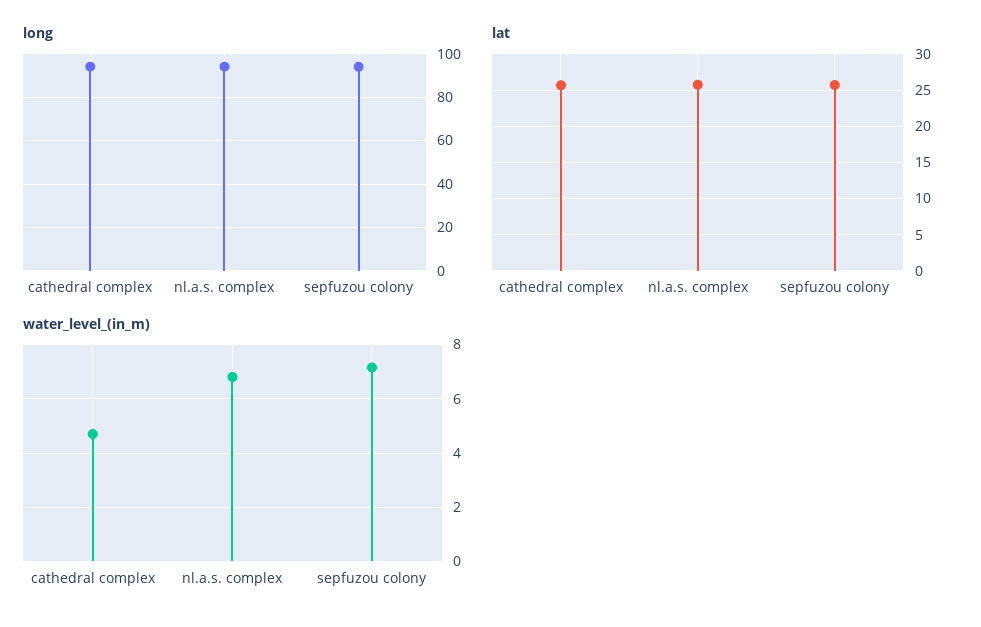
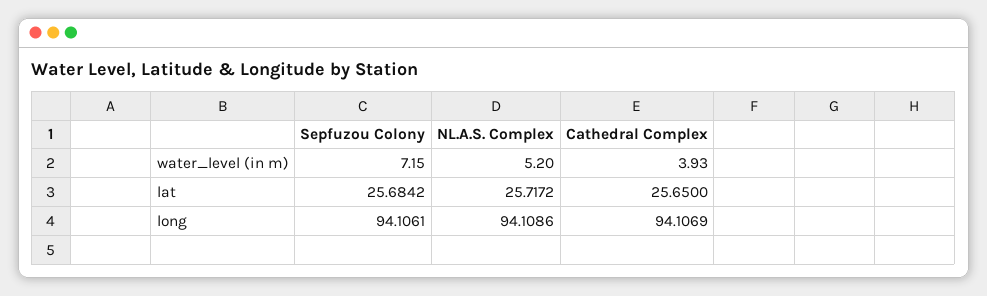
water_level_(in_m), cathedral complex: 4.75 -> 3.93
water_level_(in_m), nl.a.s. complex: 6.75 -> 5.2

